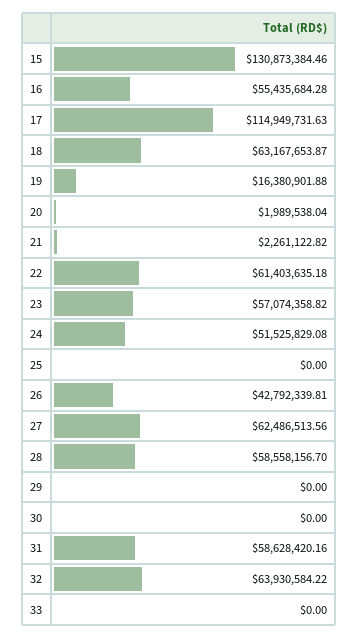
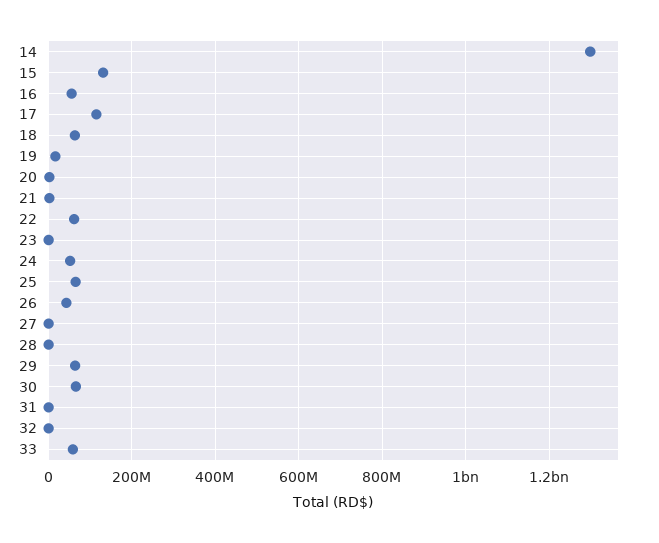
23: 57074358.82 -> 0
25: 0 -> 60000000
27: 62486513.56 -> 0
28: 58558156.7 -> 0
29: 0 -> 60000000
30: 0 -> 60000000
31: 58628420.16 -> 0
32: 63930584.22 -> 0
33: 0 -> 60000000
14: none -> 1300000000

